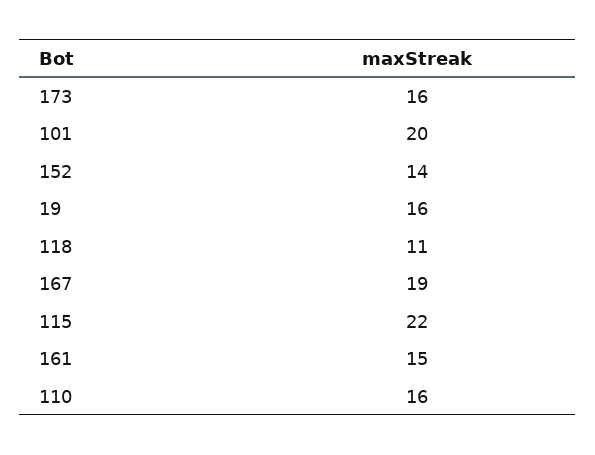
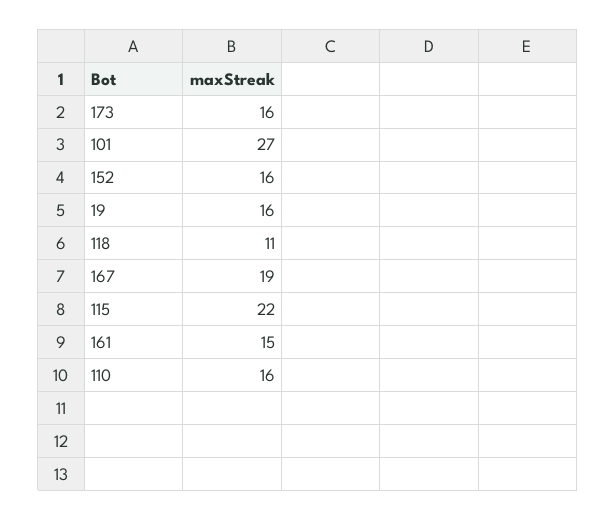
101: 20 -> 27
152: 14 -> 16

